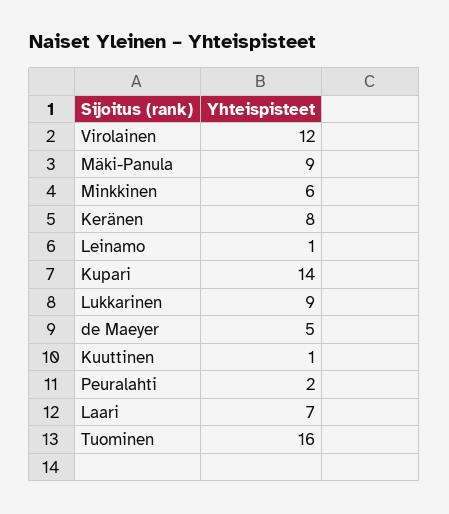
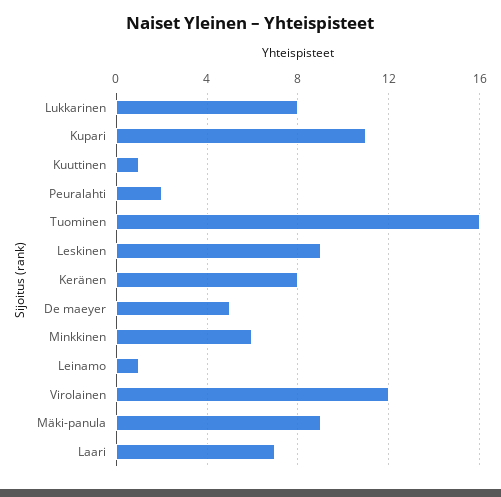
Kupari: 14 -> 11
Lukkarinen: 9 -> 8
Leskinen: none -> 9

